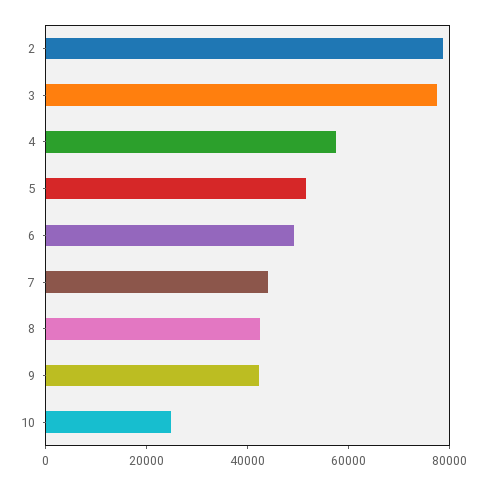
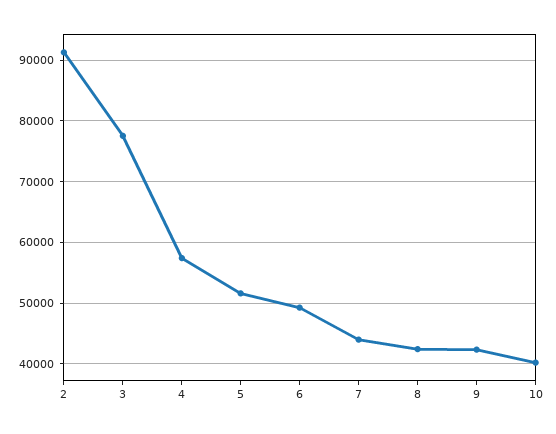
2: 80000 -> 91000
10: 25000 -> 40000

